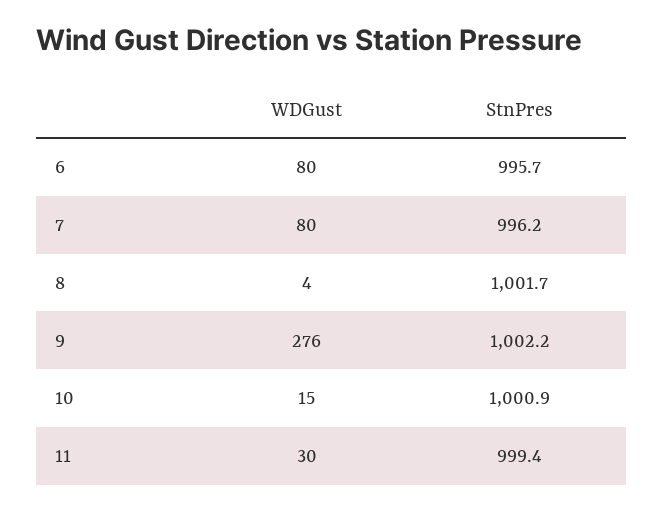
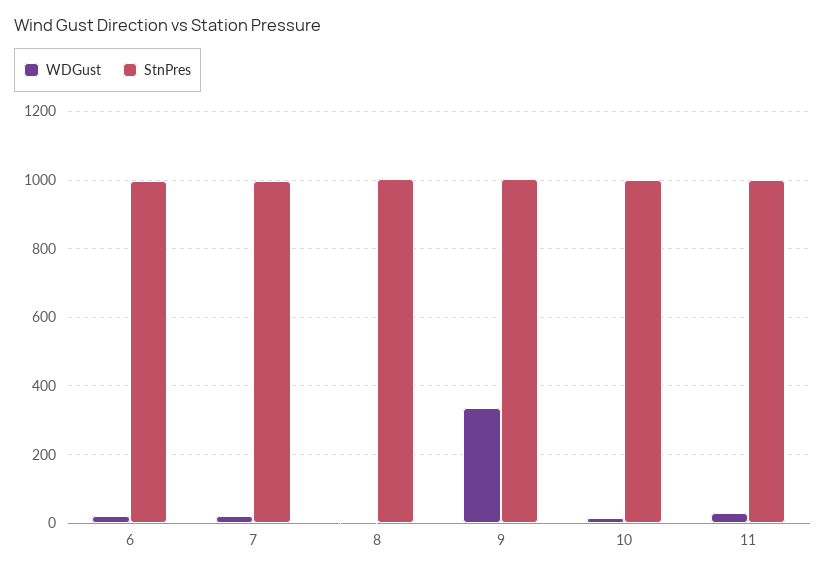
WDGust, 6: 80 -> 20
WDGust, 7: 80 -> 20
WDGust, 9: 276 -> 340

